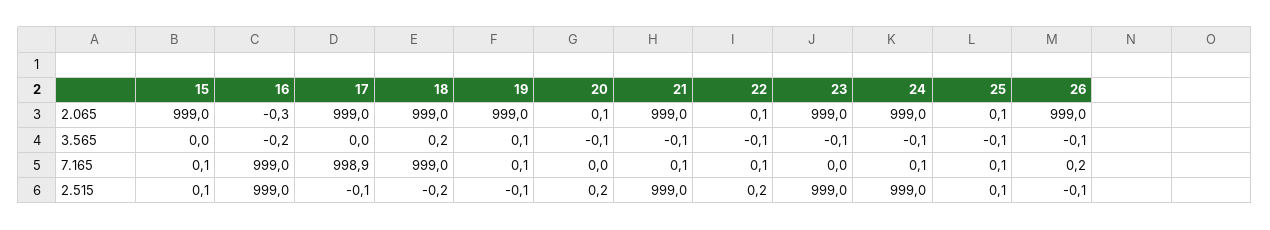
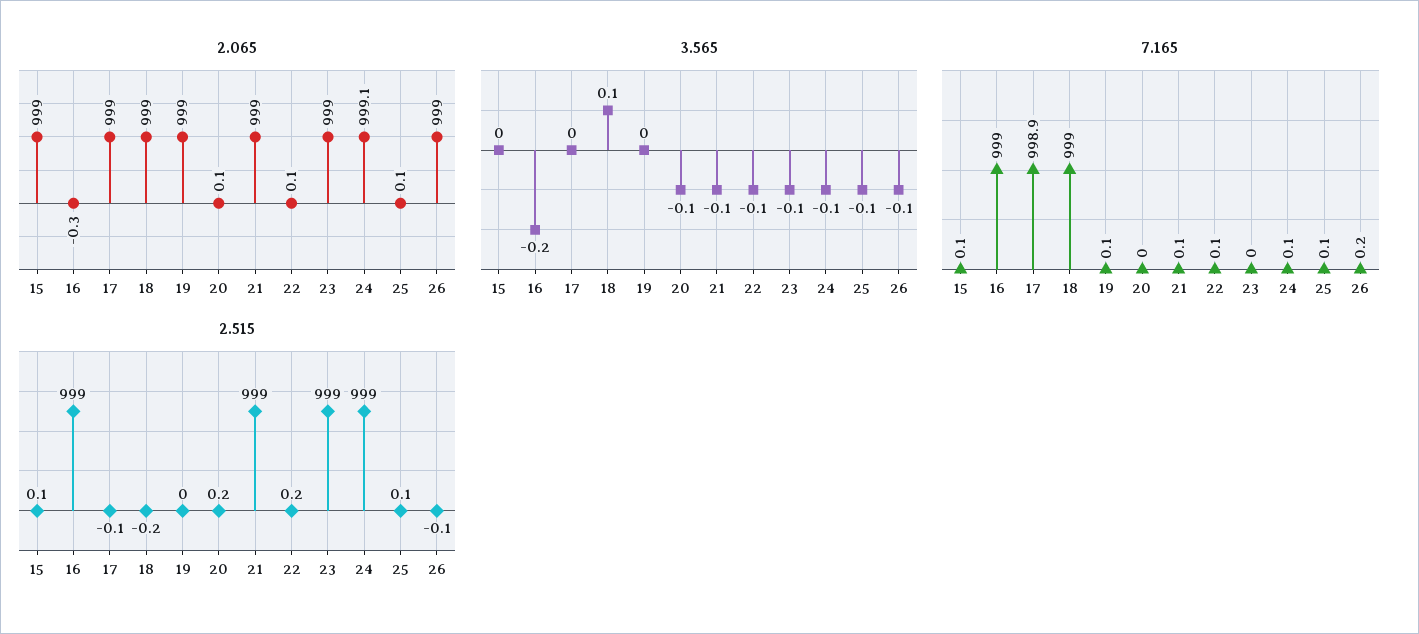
2.065, 24: 999 -> 999.1
3.565, 18: 0.2 -> 0.1
3.565, 19: 0.1 -> 0
2.515, 19: -0.1 -> 0

